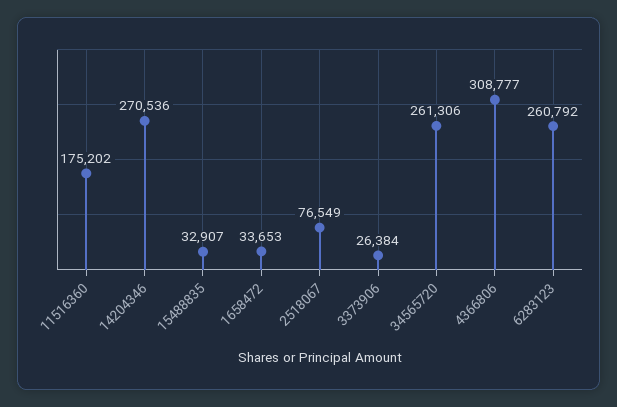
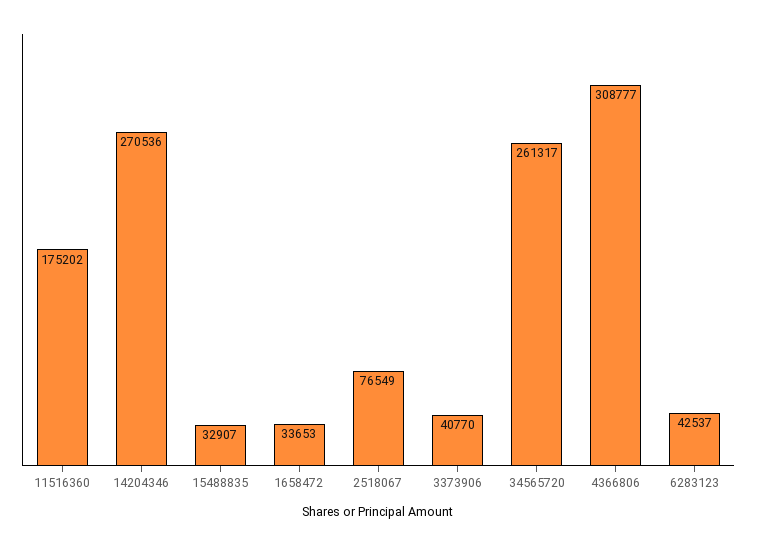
3373906: 26384 -> 40770
34565720: 261306 -> 261317
6283123: 260792 -> 42537

